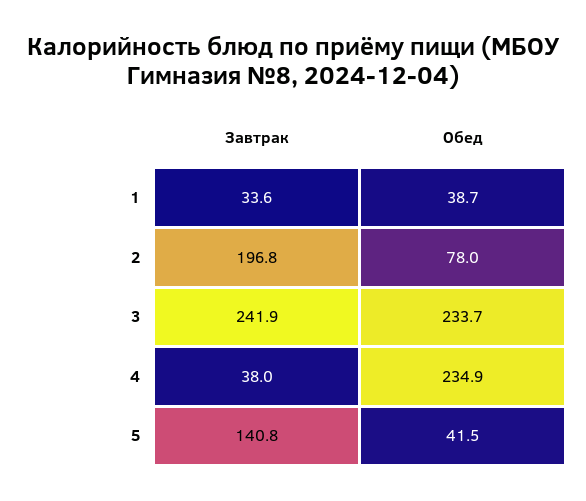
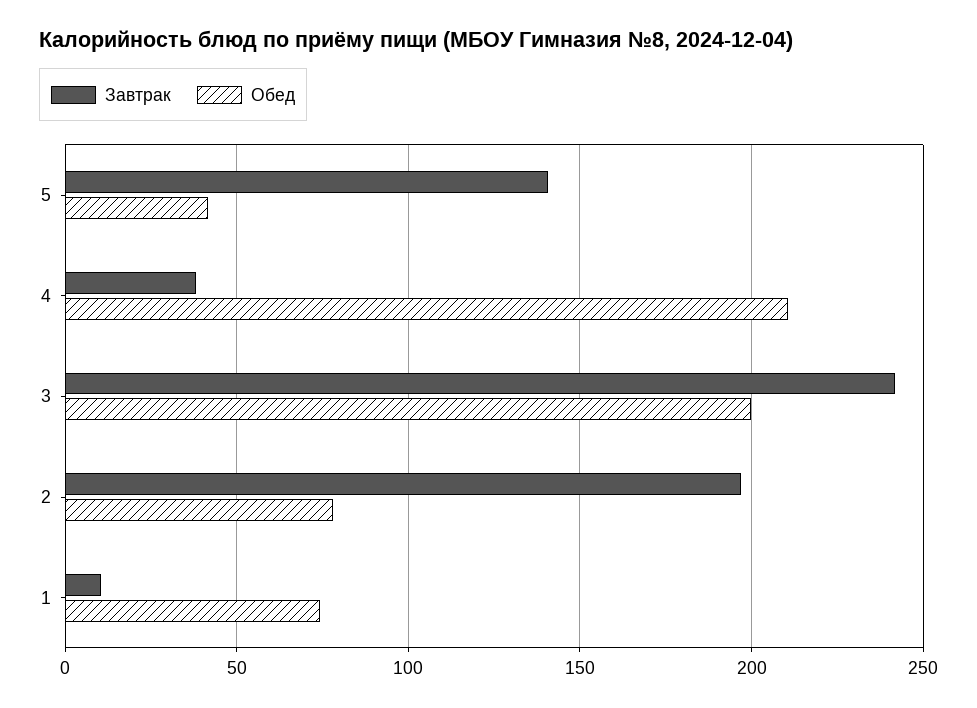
Завтрак, 1: 33.6 -> 10
Обед, 1: 38.7 -> 75
Обед, 3: 233.7 -> 200
Обед, 4: 234.9 -> 210

